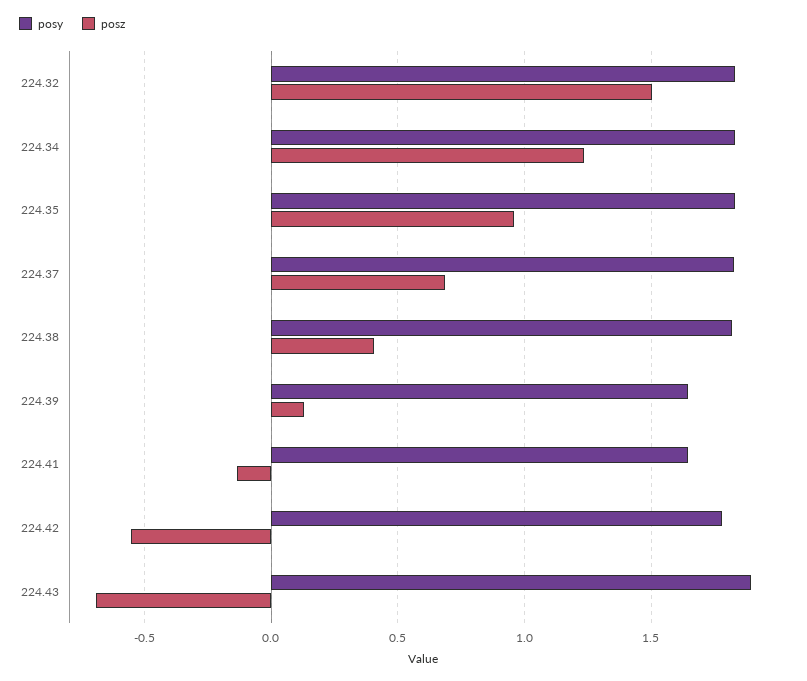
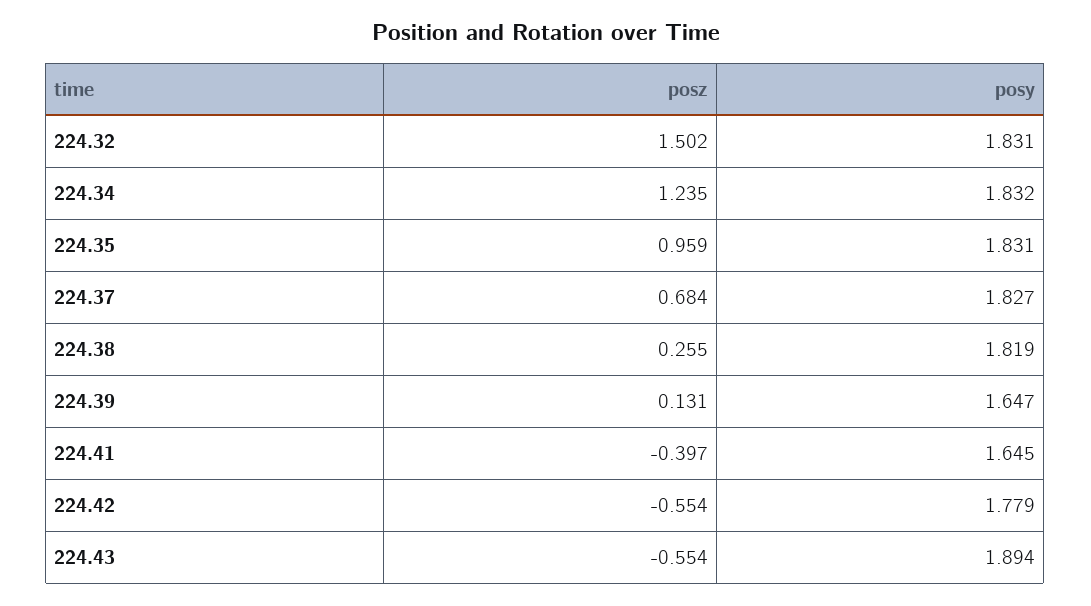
posz, 224.38: 0.4 -> 0.255
posz, 224.41: -0.15 -> -0.397
posz, 224.43: -0.7 -> -0.554

